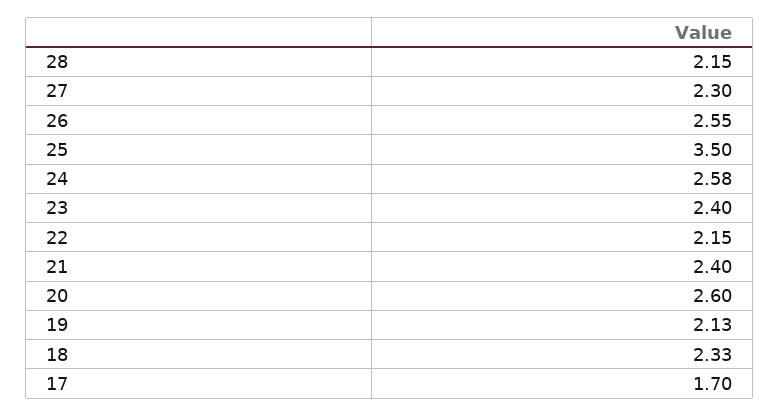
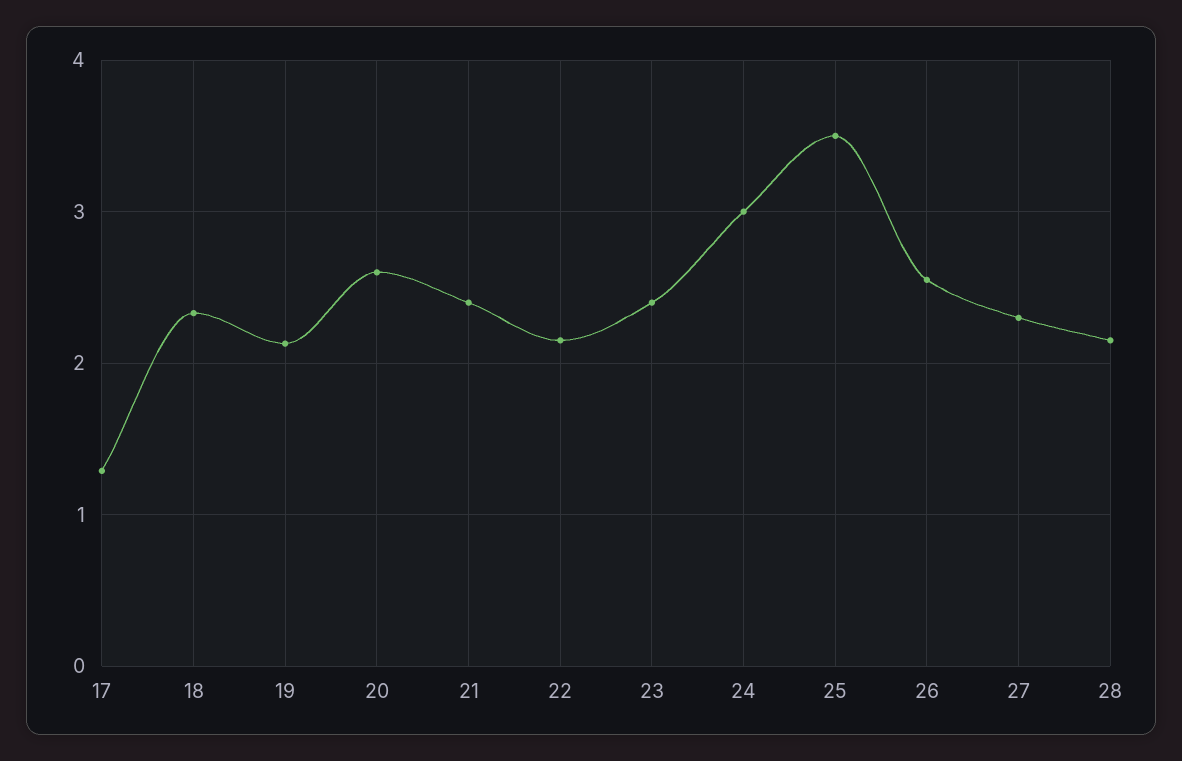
24: 2.58 -> 3
17: 1.7 -> 1.3

